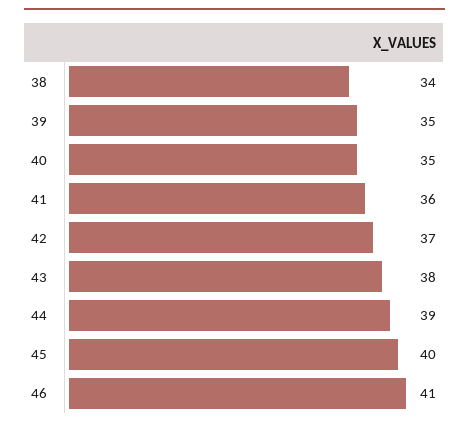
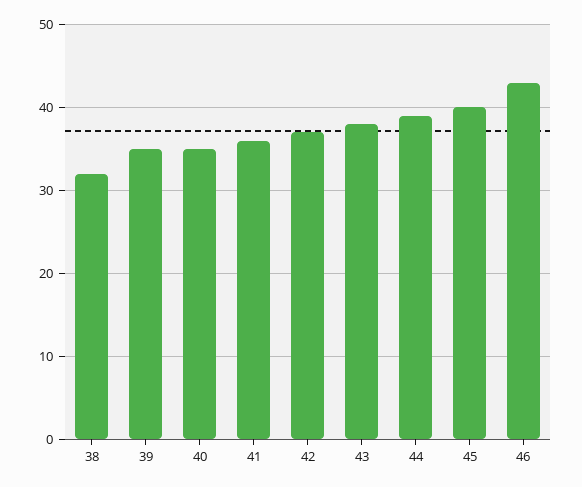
38: 34 -> 32
46: 41 -> 43

